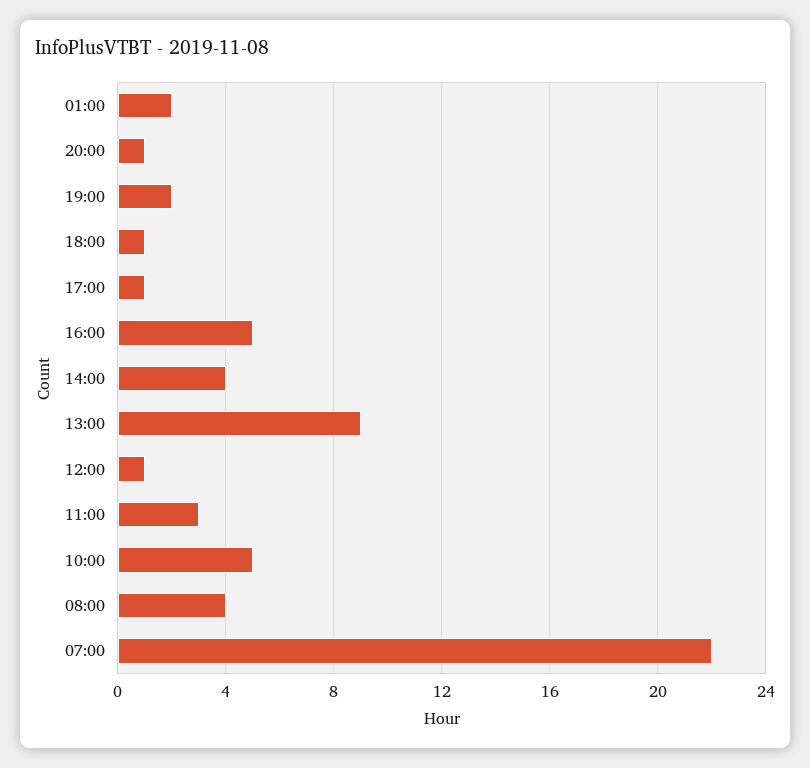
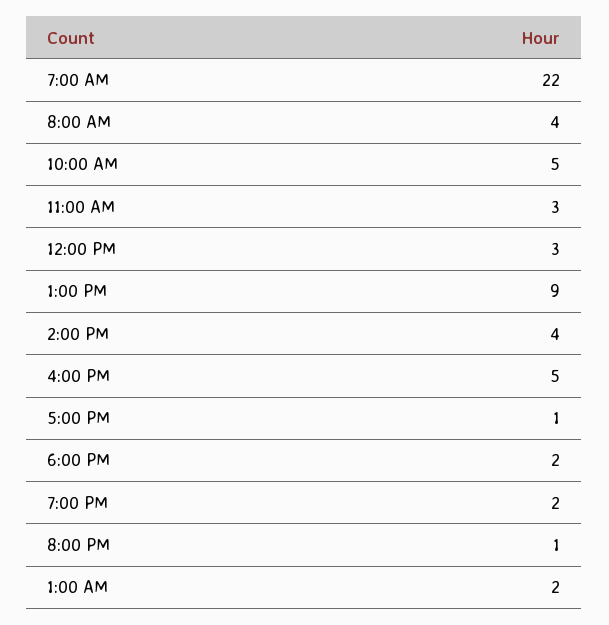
18:00: 1 -> 2
12:00: 1 -> 3

